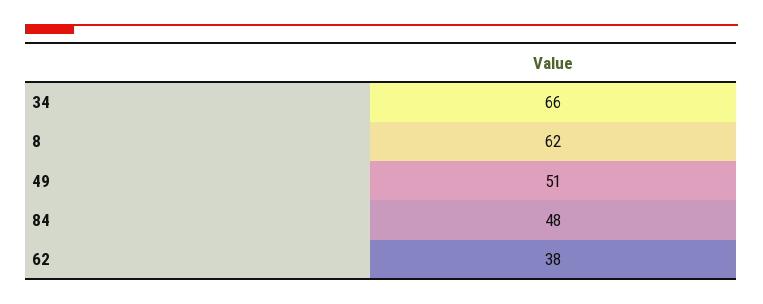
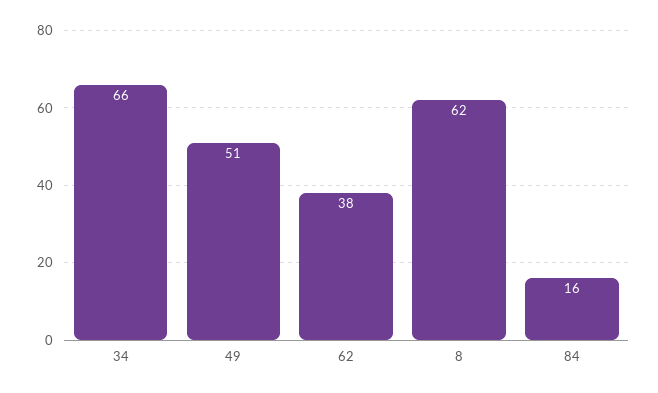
84: 48 -> 16

